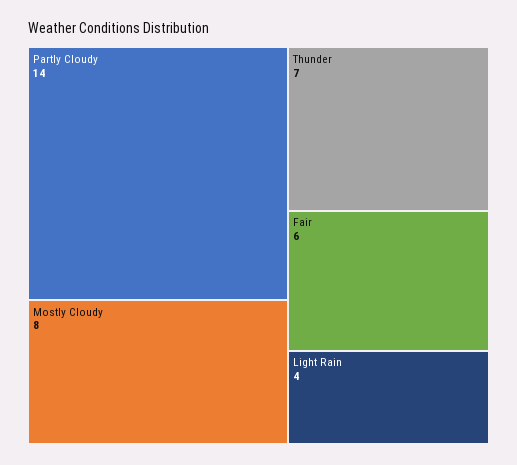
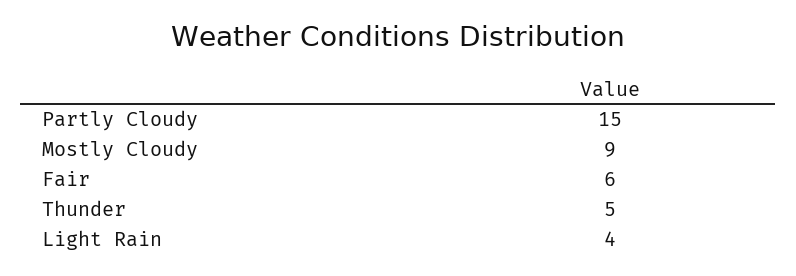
Partly Cloudy: 14 -> 15
Mostly Cloudy: 8 -> 9
Thunder: 7 -> 5

